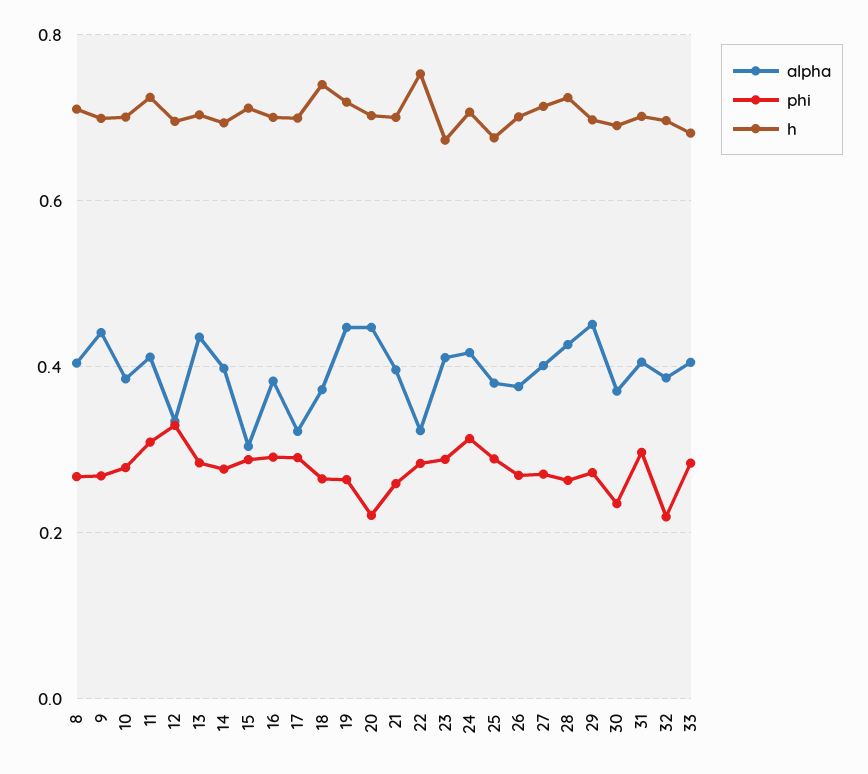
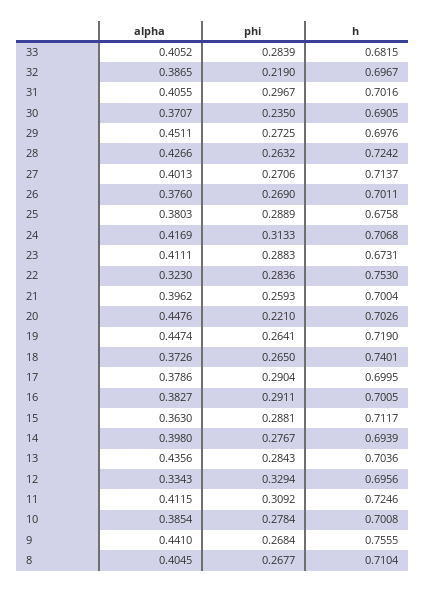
h, 9: 0.7 -> 0.7555
alpha, 15: 0.3 -> 0.363
alpha, 17: 0.32 -> 0.3786

